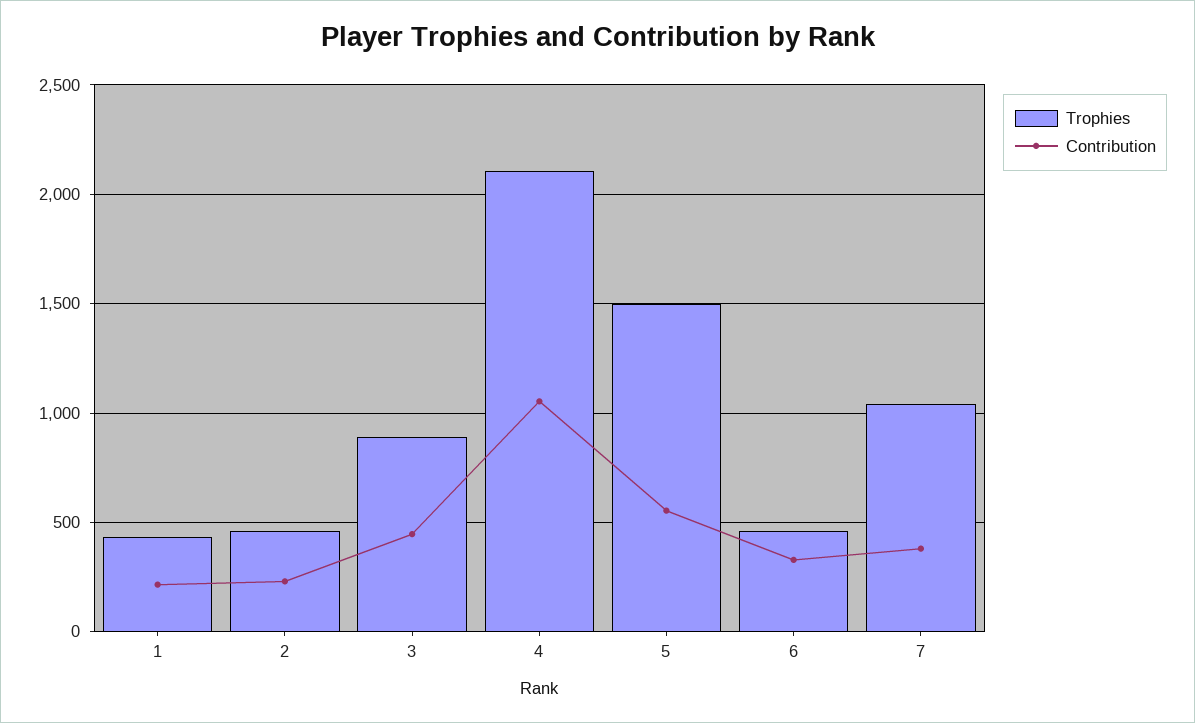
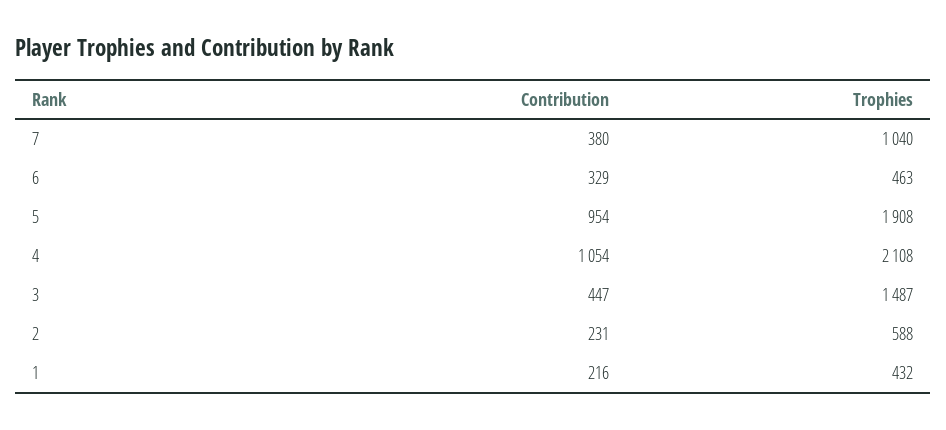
Trophies, 2: 450 -> 588
Trophies, 3: 900 -> 1487
Trophies, 5: 1500 -> 1908
Contribution, 5: 550 -> 954

